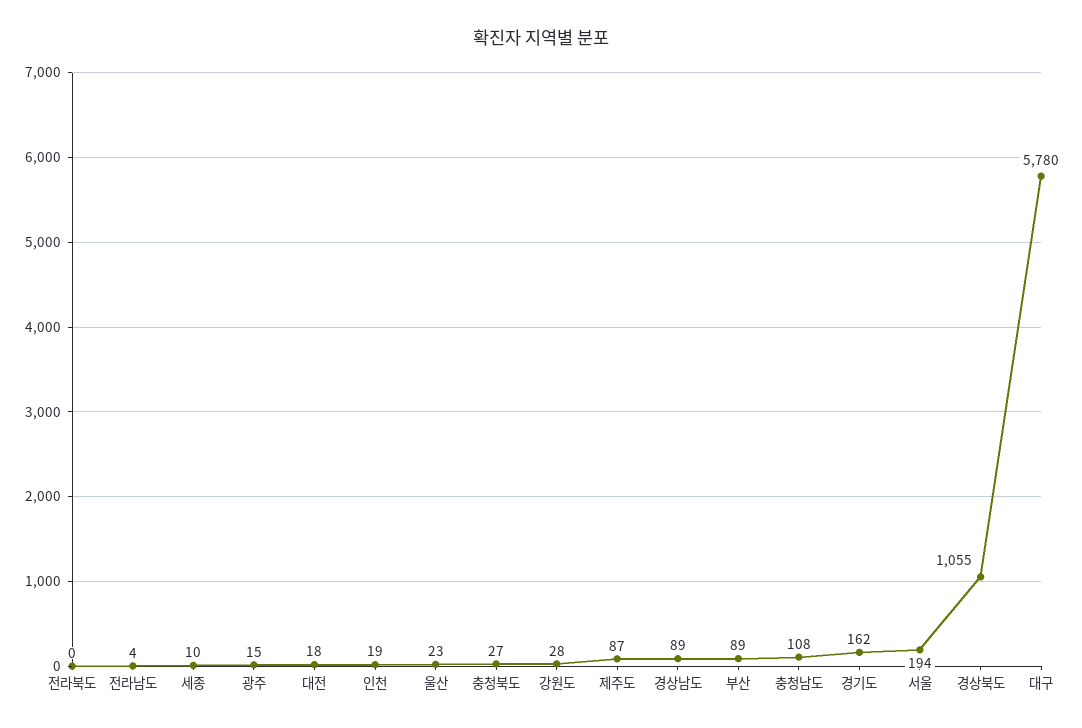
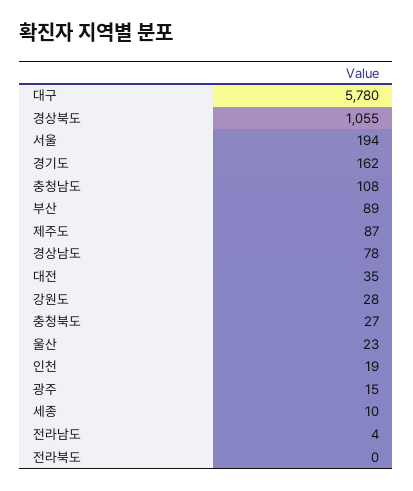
대전: 18 -> 35
경상남도: 89 -> 78

